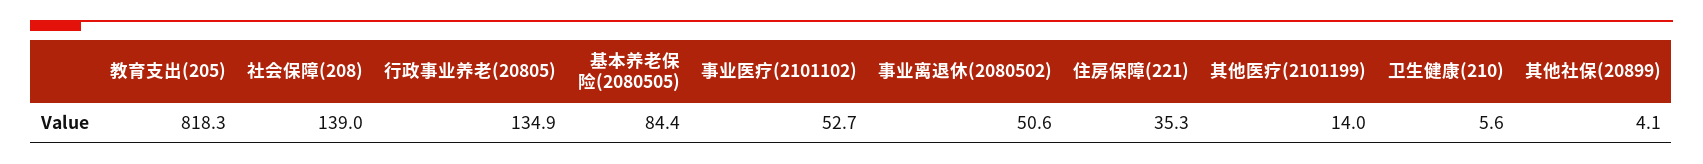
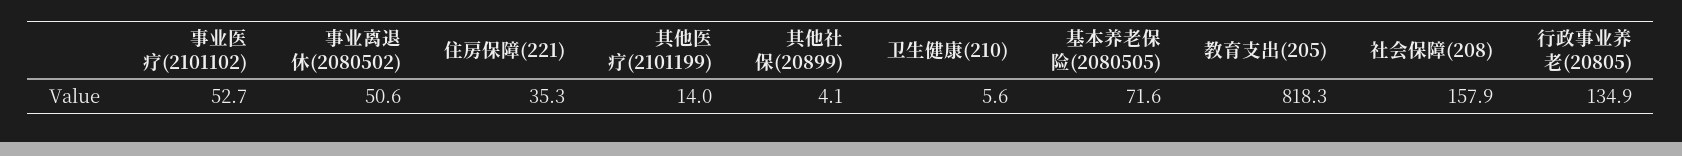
社会保障(208): 139 -> 157.9
基本养老保险(2080505): 84.4 -> 71.6

